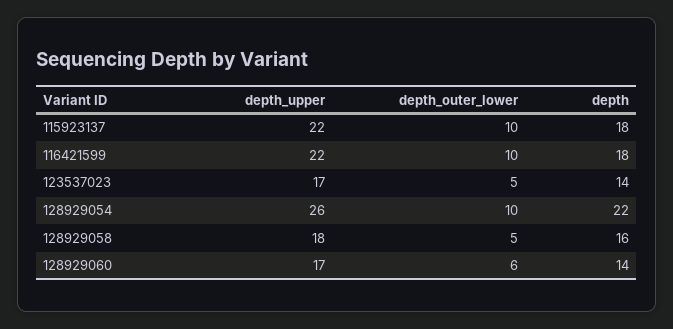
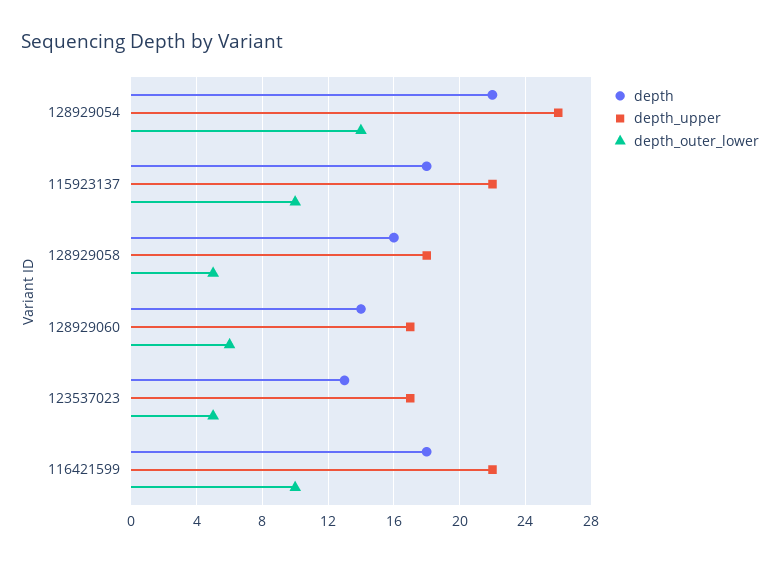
depth, 123537023: 14 -> 13
depth_outer_lower, 128929054: 10 -> 14

